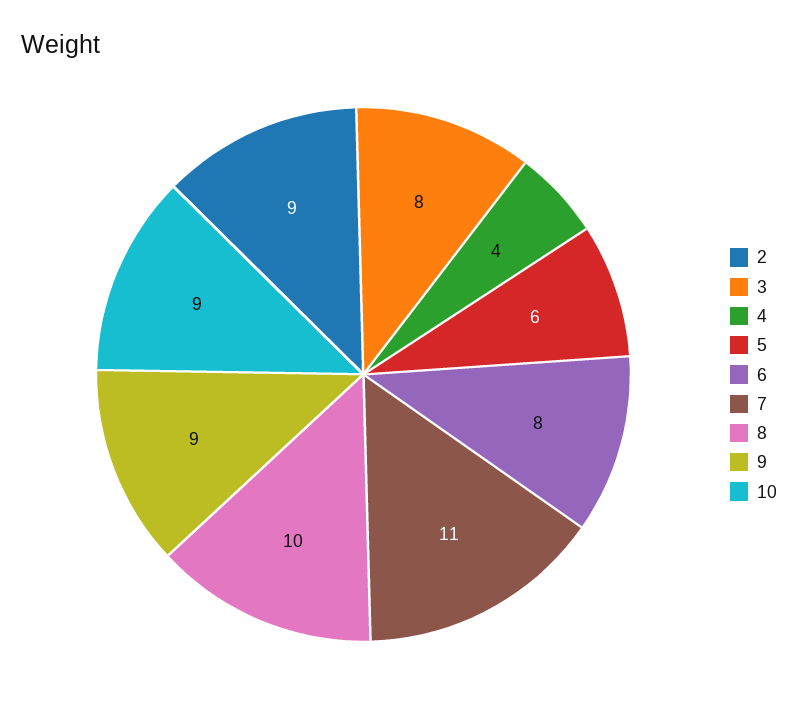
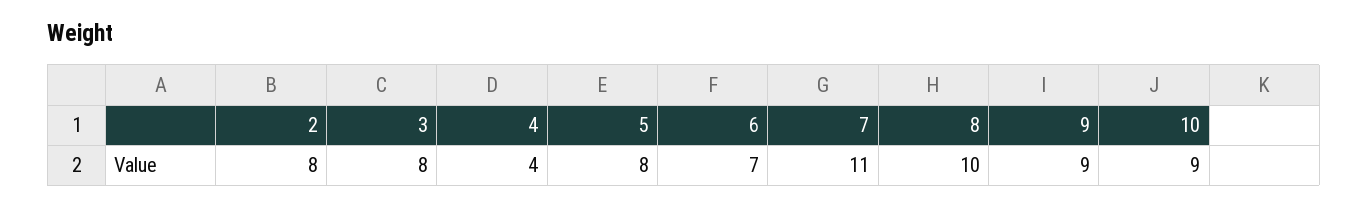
2: 9 -> 8
5: 6 -> 8
6: 8 -> 7

